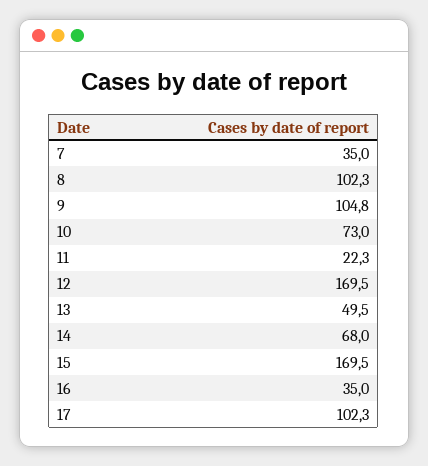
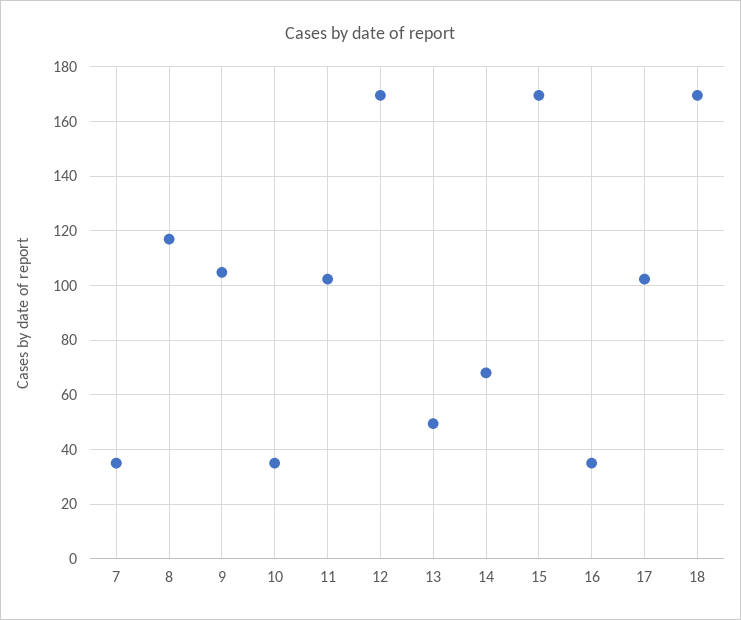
8: 102.3 -> 117.5
10: 73 -> 35
11: 22.3 -> 102.5
18: none -> 170

